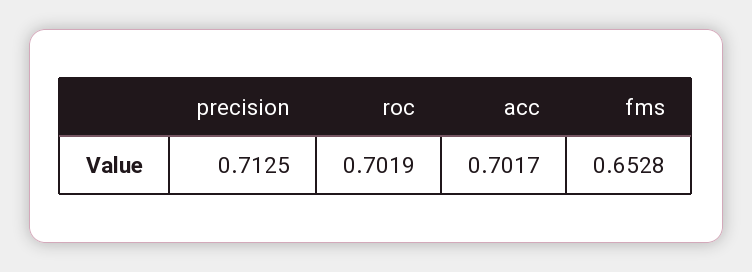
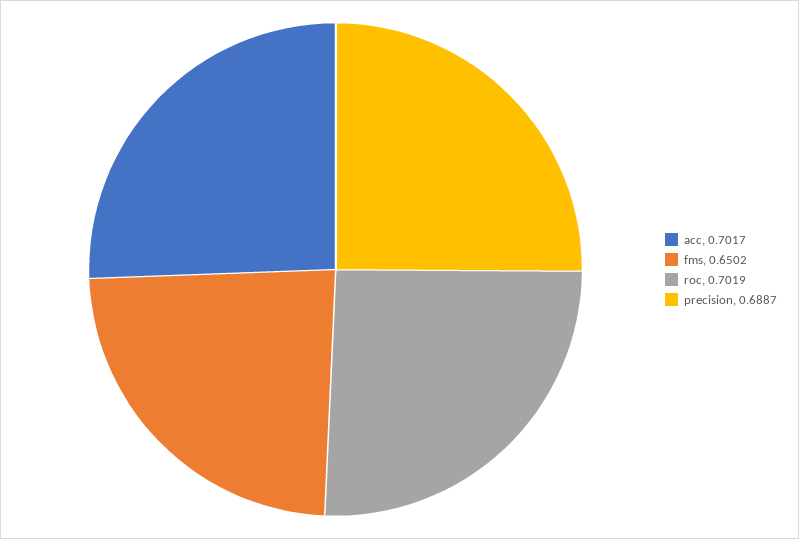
precision: 0.7125 -> 0.6887
fms: 0.6528 -> 0.6502

